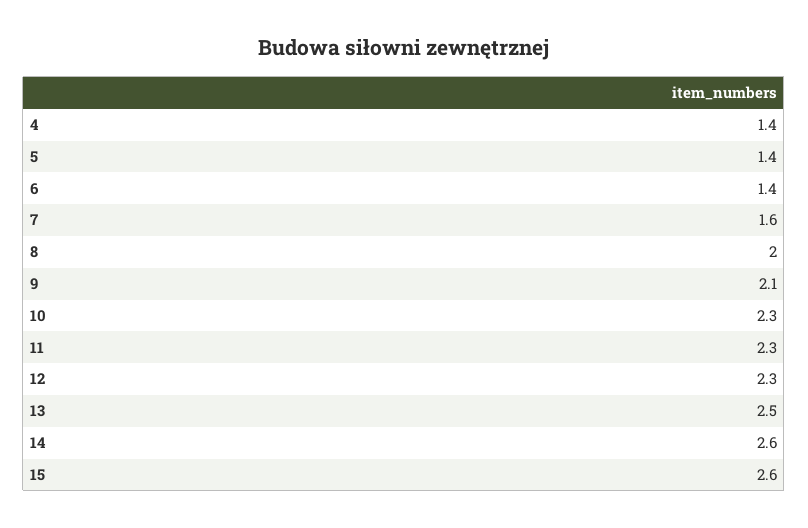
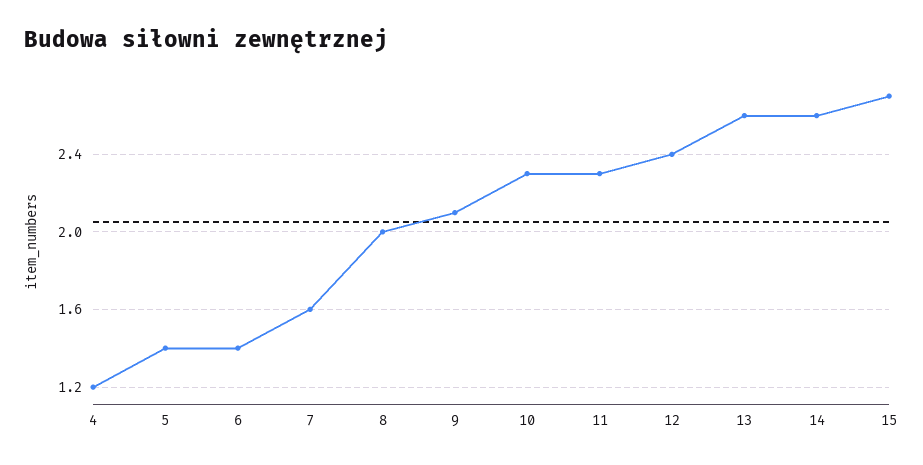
4: 1.4 -> 1.2
12: 2.3 -> 2.4
13: 2.5 -> 2.6
15: 2.6 -> 2.7

